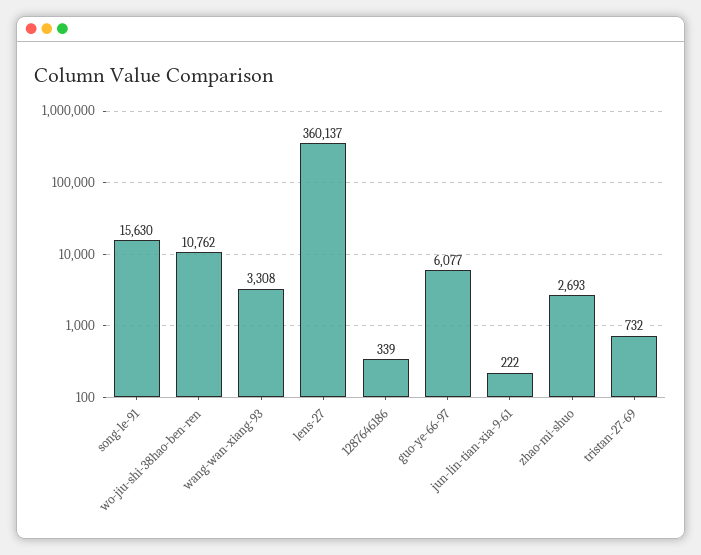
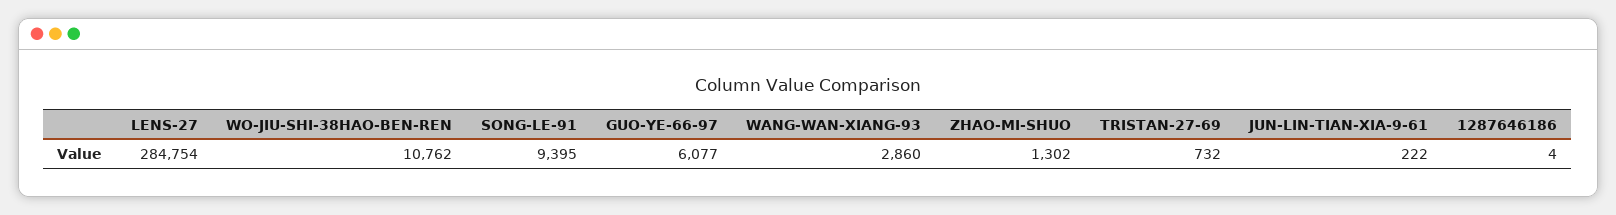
song-le-91: 15630 -> 9395
wang-wan-xiang-93: 3308 -> 2860
lens-27: 360137 -> 284754
1287646186: 339 -> 4
zhao-mi-shuo: 2693 -> 1302

